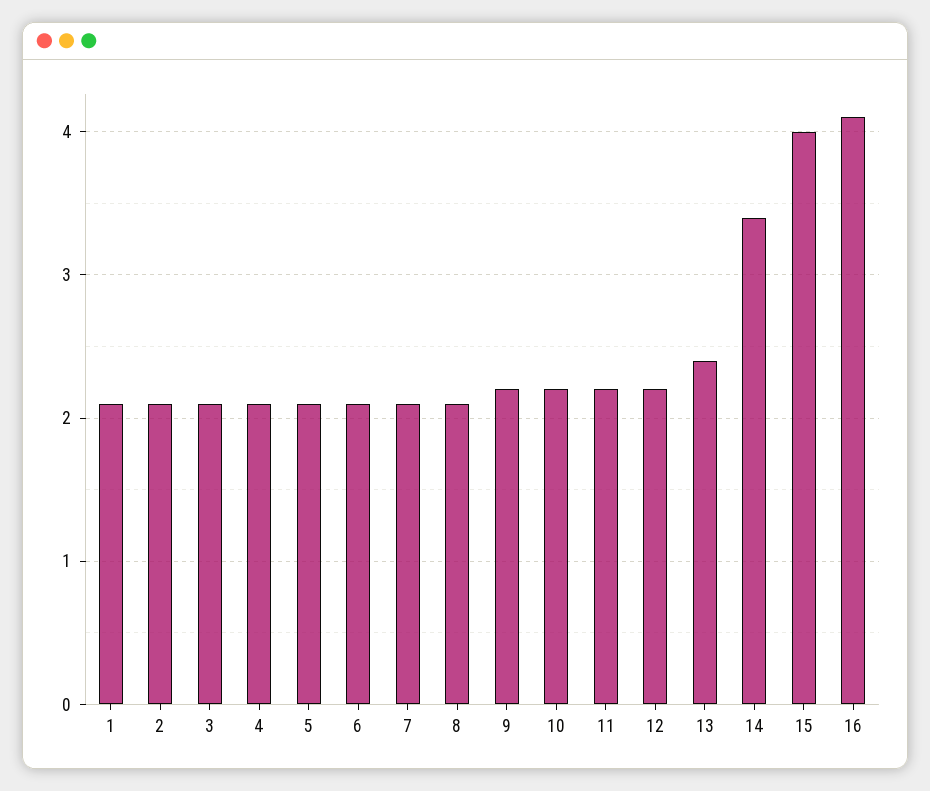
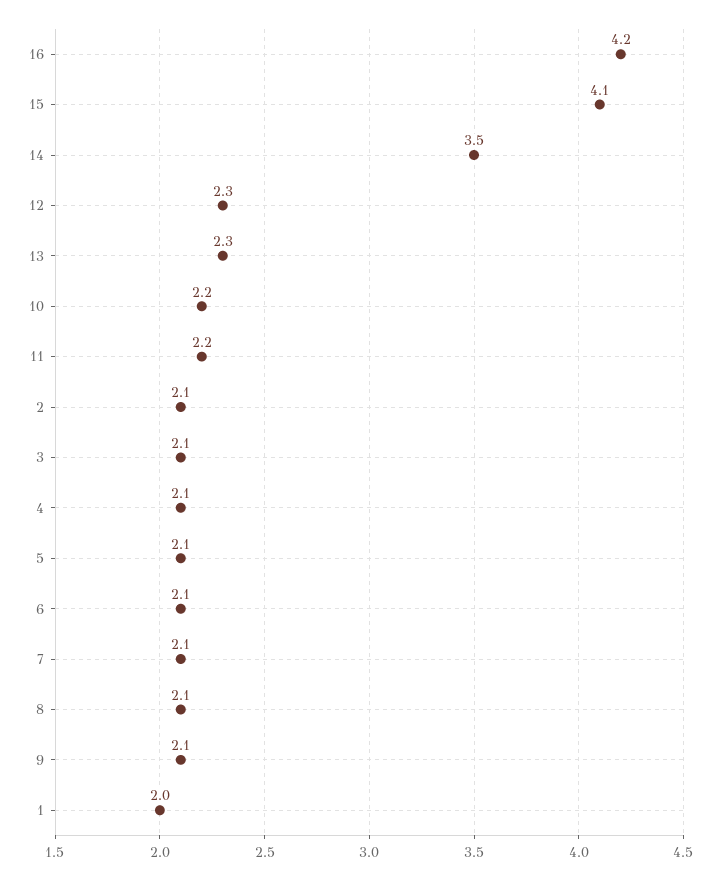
1: 2.1 -> 2
9: 2.2 -> 2.1
12: 2.2 -> 2.3
13: 2.4 -> 2.3
14: 3.4 -> 3.5
15: 4 -> 4.1
16: 4.1 -> 4.2

